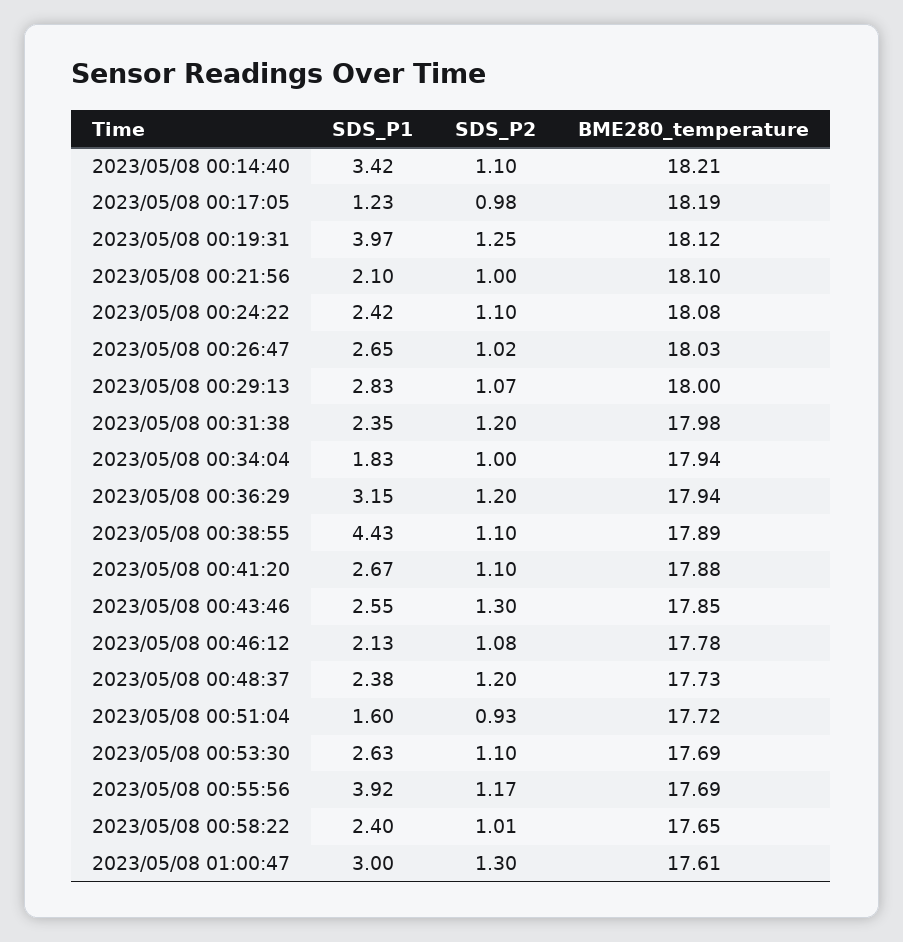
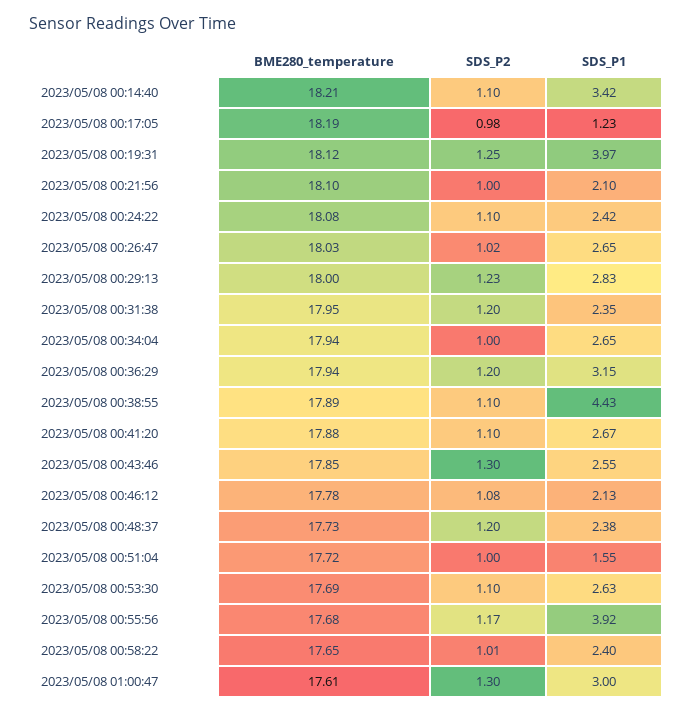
SDS_P2, 2023/05/08 00:29:13: 1.07 -> 1.23
BME280_temperature, 2023/05/08 00:31:38: 17.98 -> 17.95
SDS_P1, 2023/05/08 00:34:04: 1.83 -> 2.65
SDS_P1, 2023/05/08 00:51:04: 1.6 -> 1.55
SDS_P2, 2023/05/08 00:51:04: 0.93 -> 1
BME280_temperature, 2023/05/08 00:55:56: 17.69 -> 17.68

